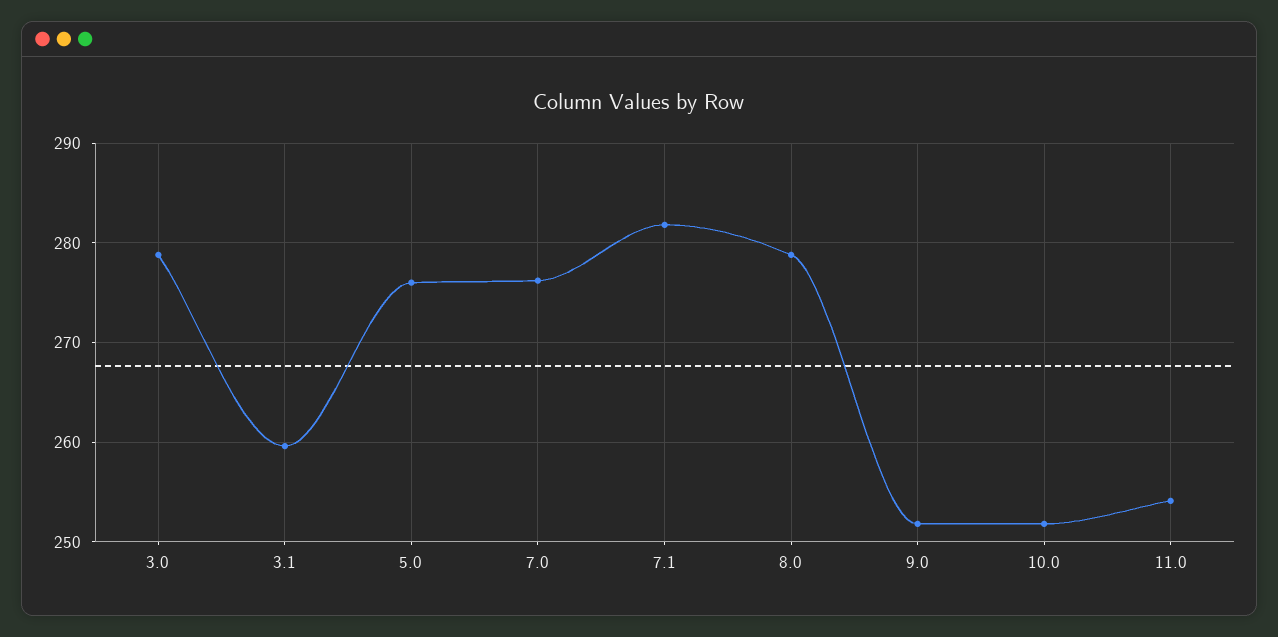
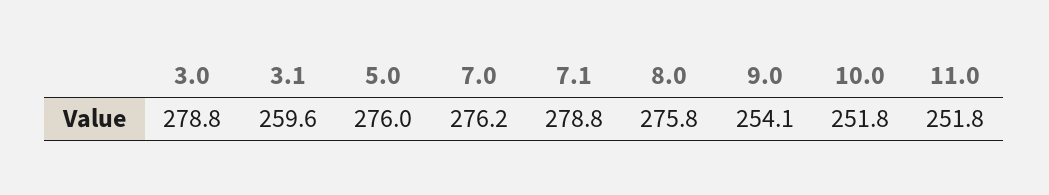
7.1: 282 -> 278.8
8.0: 279 -> 275.8
9.0: 252 -> 254.1
11.0: 254 -> 251.8

